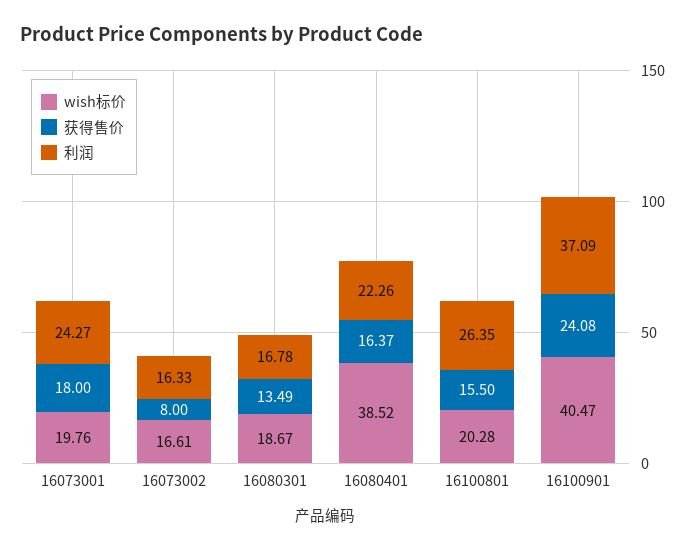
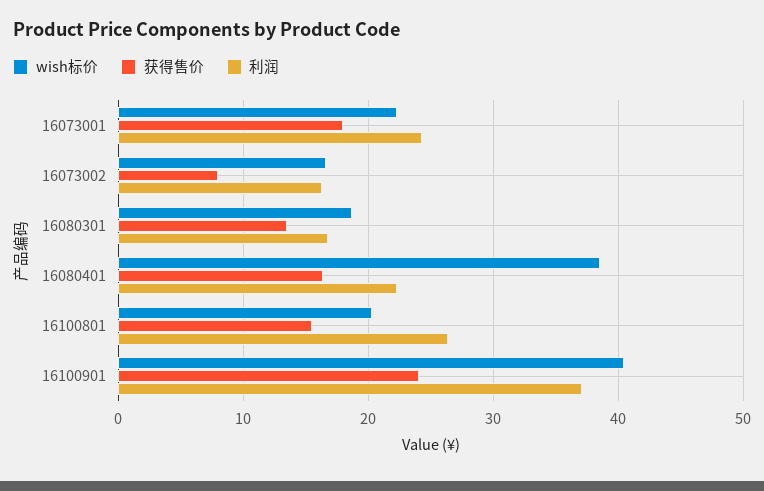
wish标价, 16073001: 19.76 -> 22

